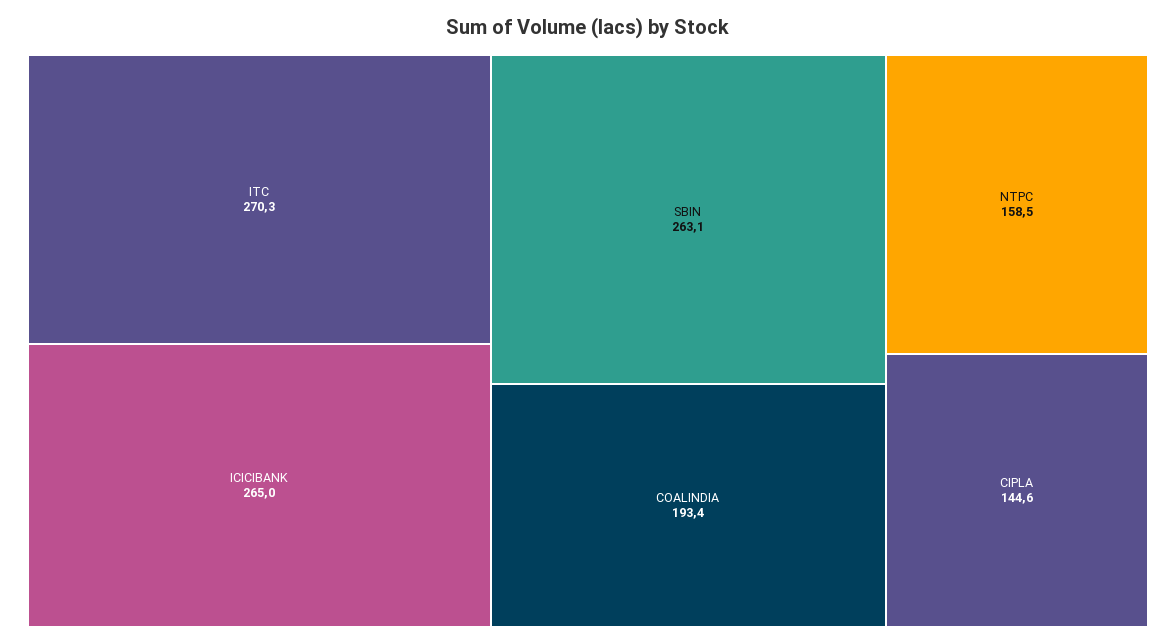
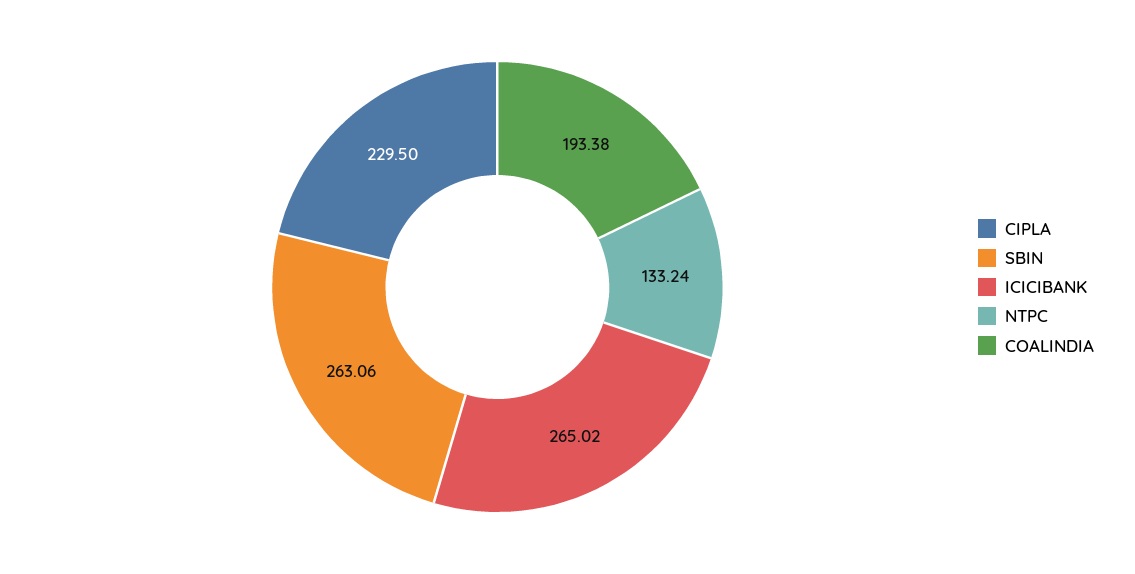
ITC: 270.3 -> none
NTPC: 158.5 -> 133.24
CIPLA: 144.6 -> 229.5

